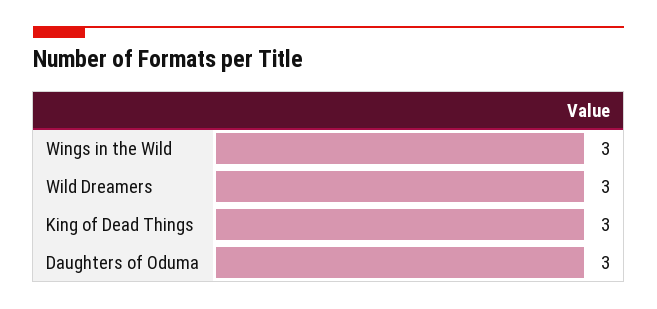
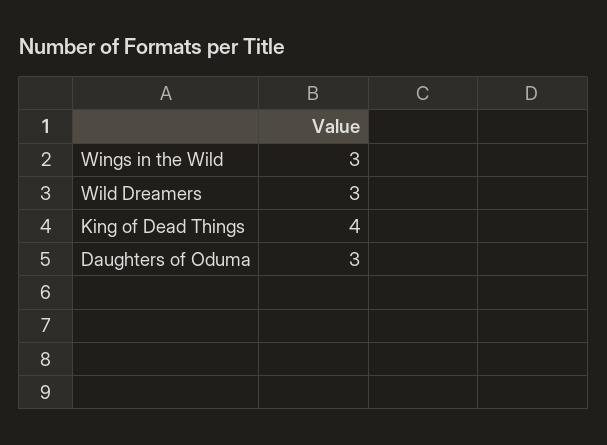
King of Dead Things: 3 -> 4

